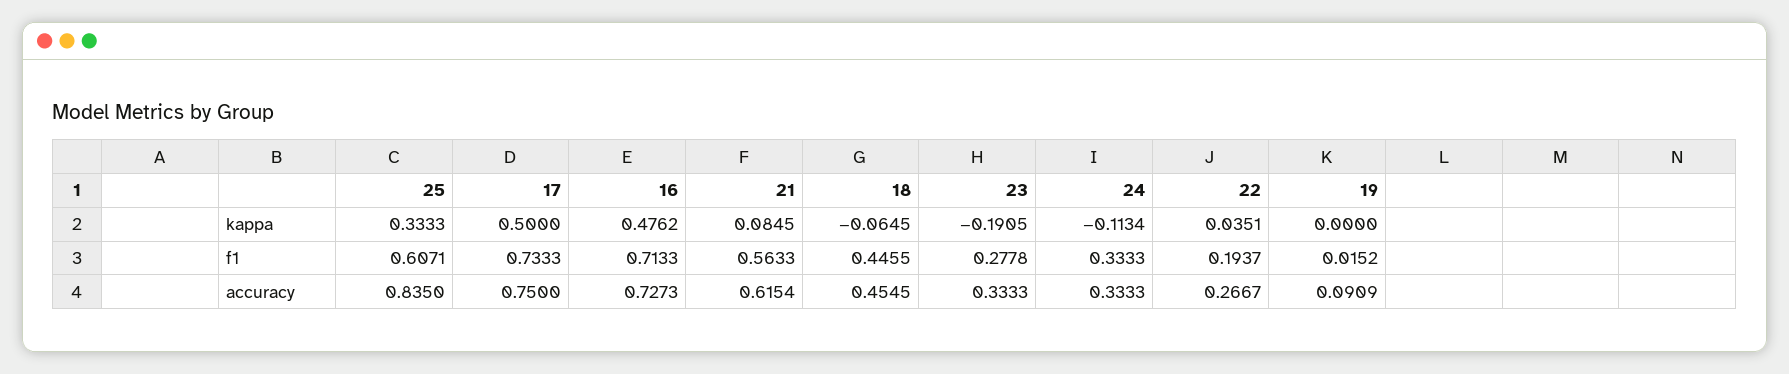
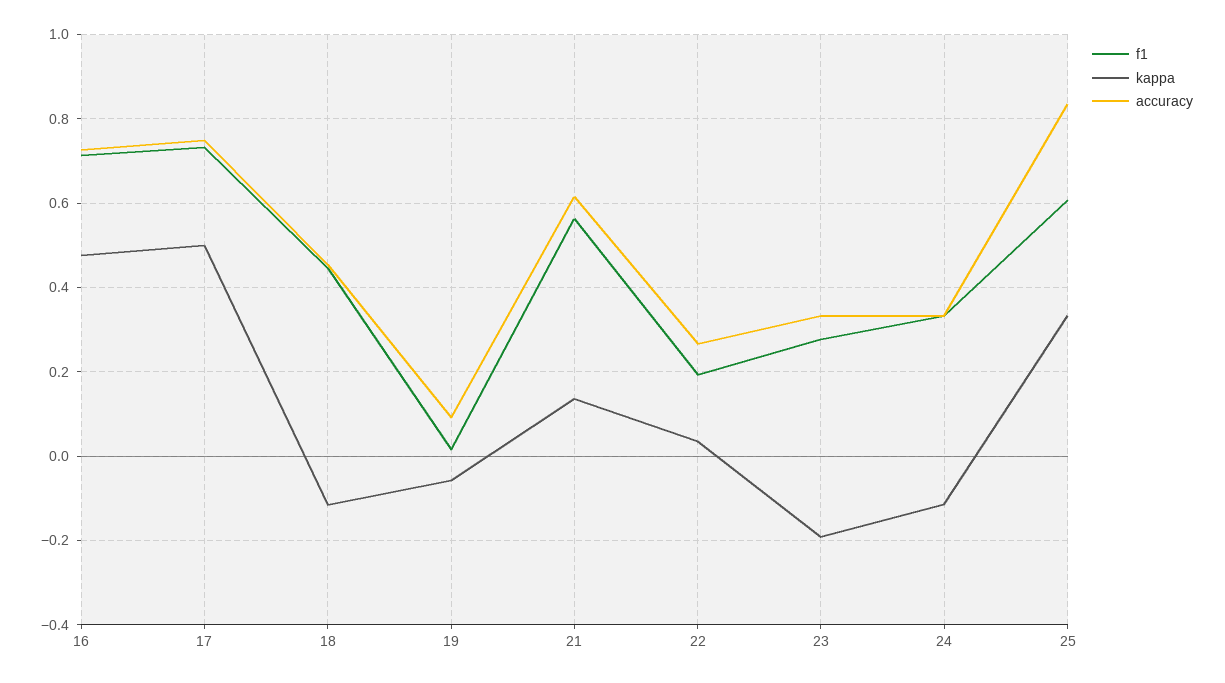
kappa, 21: 0.0845 -> 0.14
kappa, 18: -0.0645 -> -0.12
kappa, 19: 0 -> -0.06

